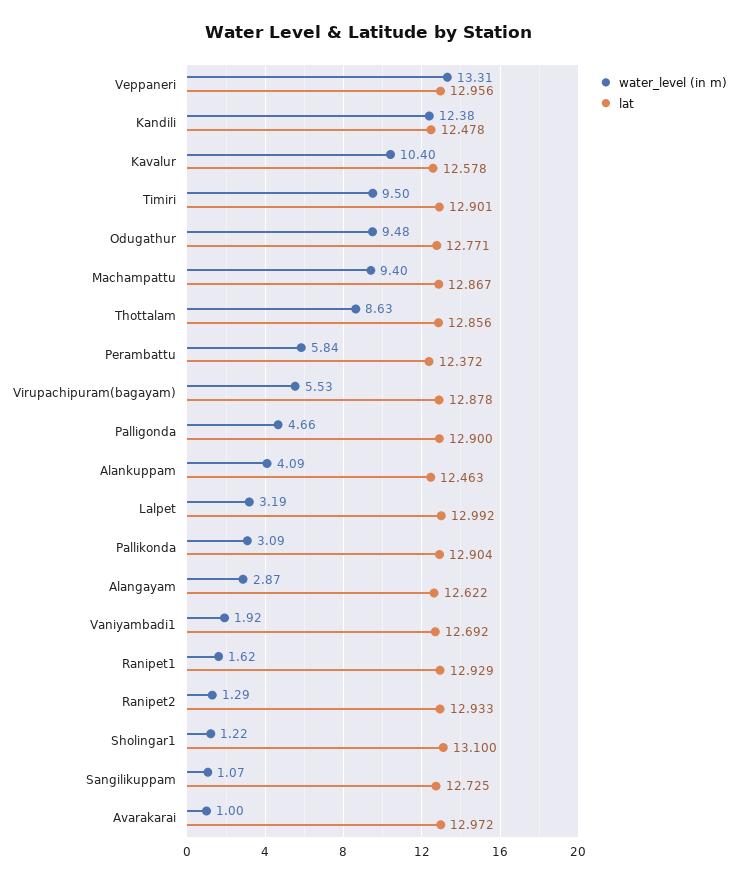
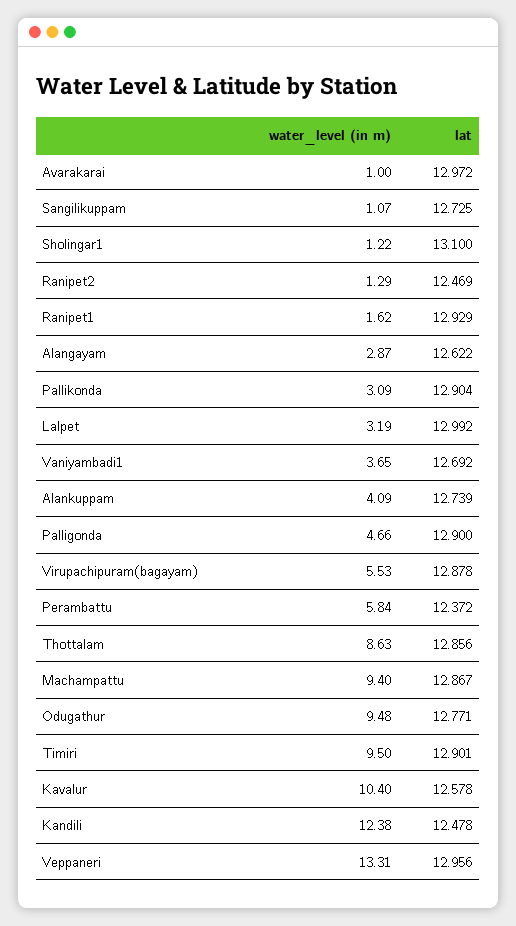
lat, Alankuppam: 12.463 -> 12.739
water_level (in m), Vaniyambadi1: 1.92 -> 3.65
lat, Ranipet2: 12.933 -> 12.469

